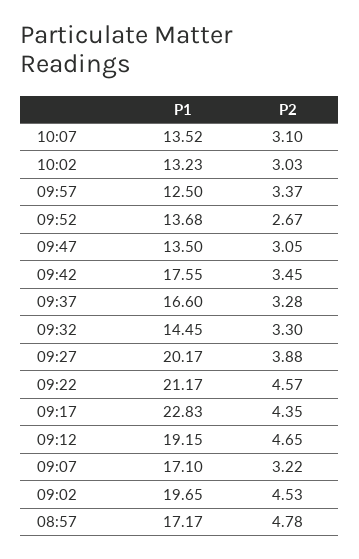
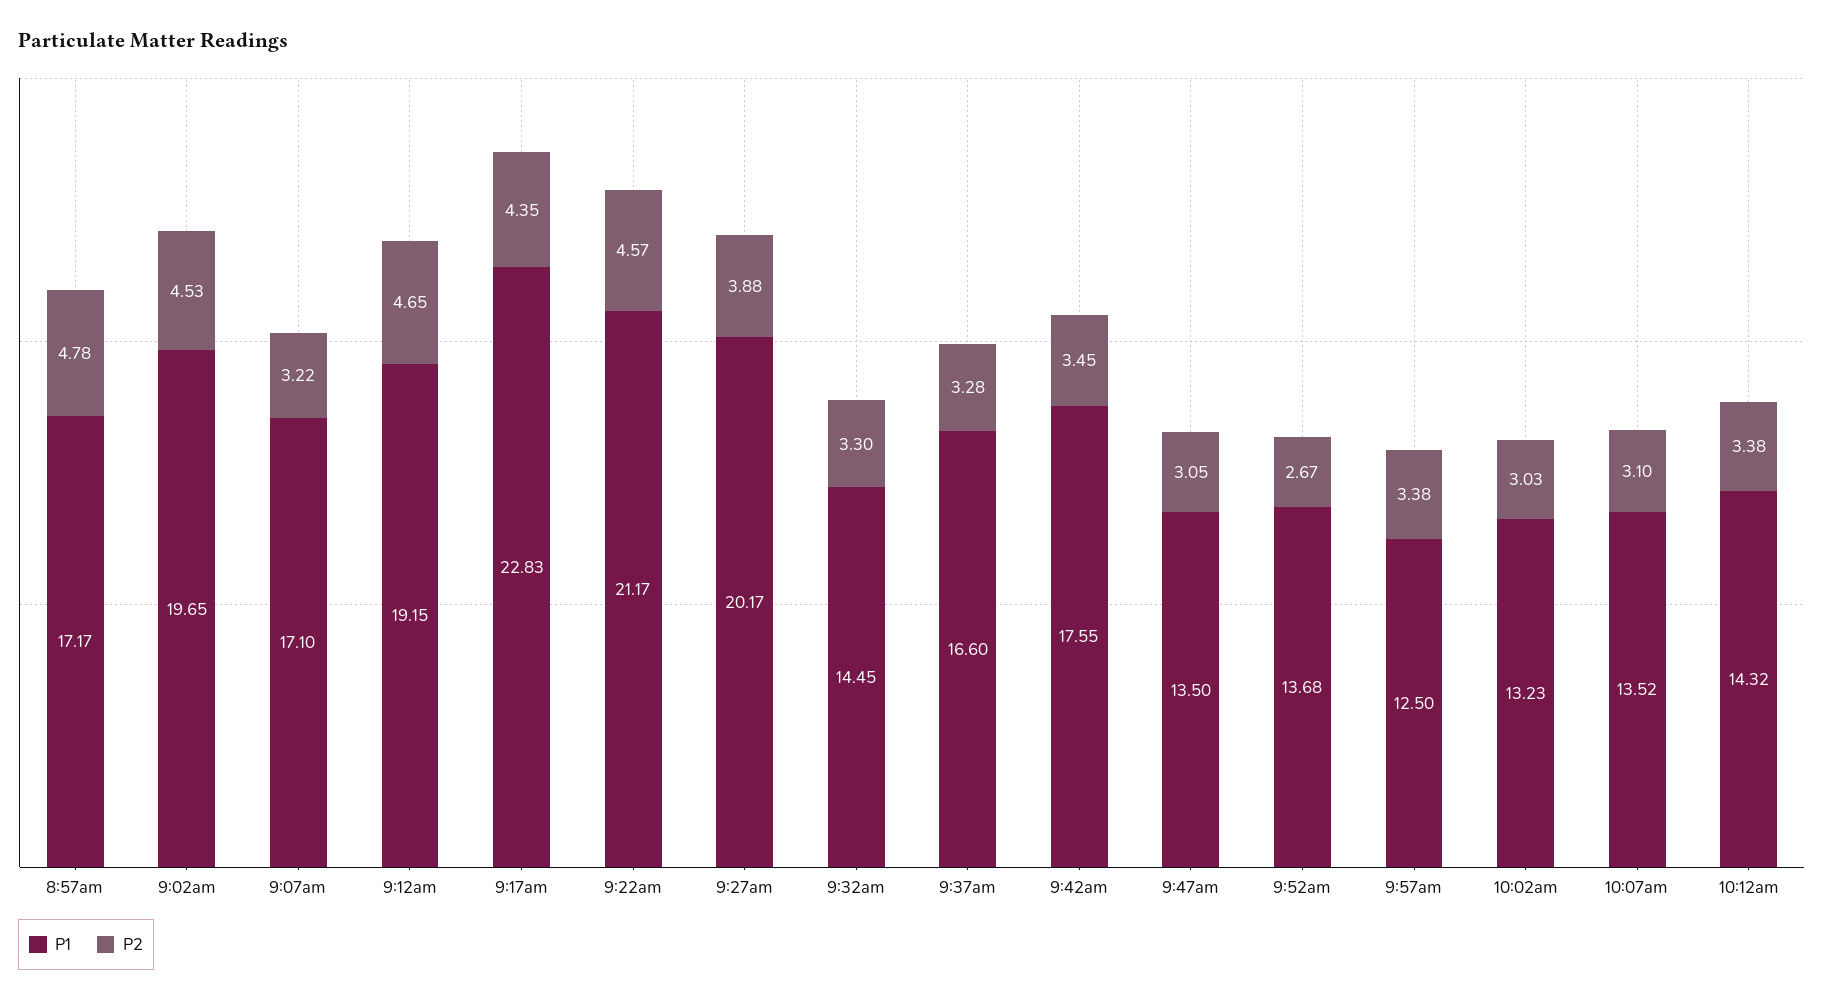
P2, 09:57: 3.37 -> 3.38
P1, 10:12am: none -> 14.32
P2, 10:12am: none -> 3.38

